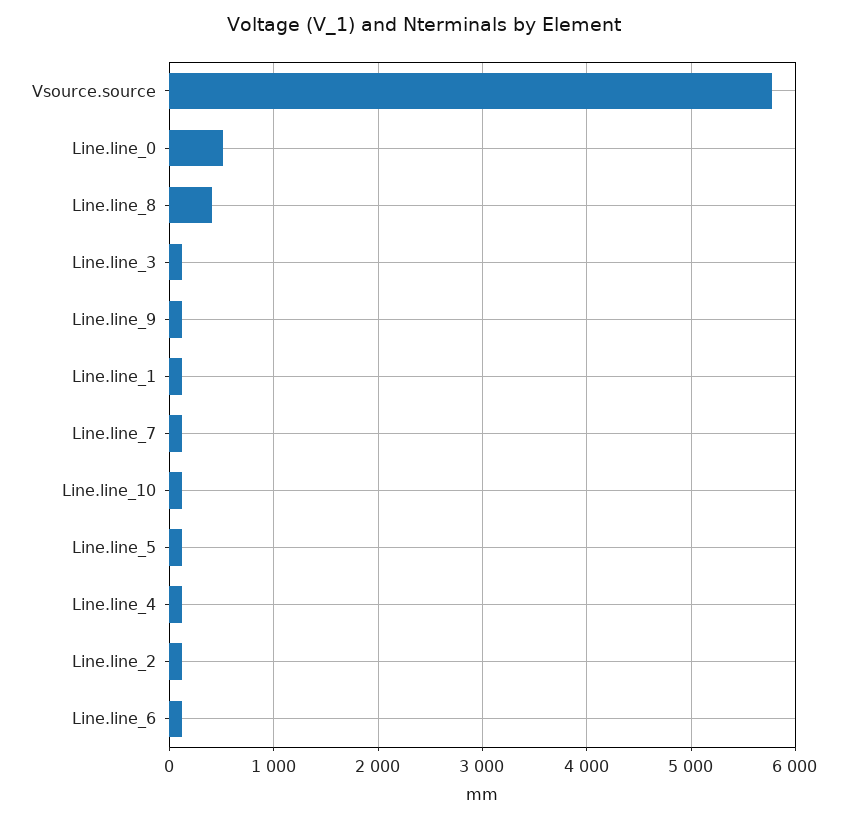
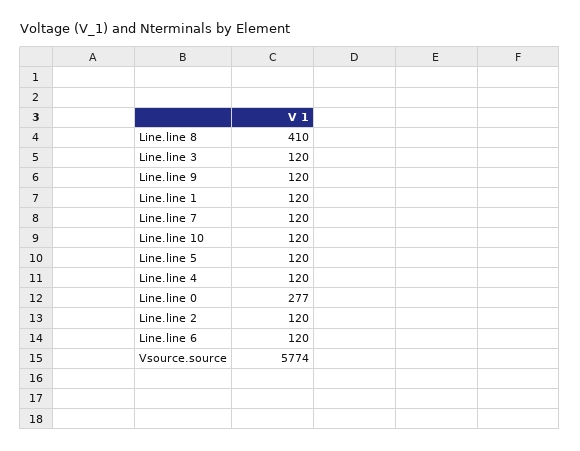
Line.line_0: 500 -> 277

